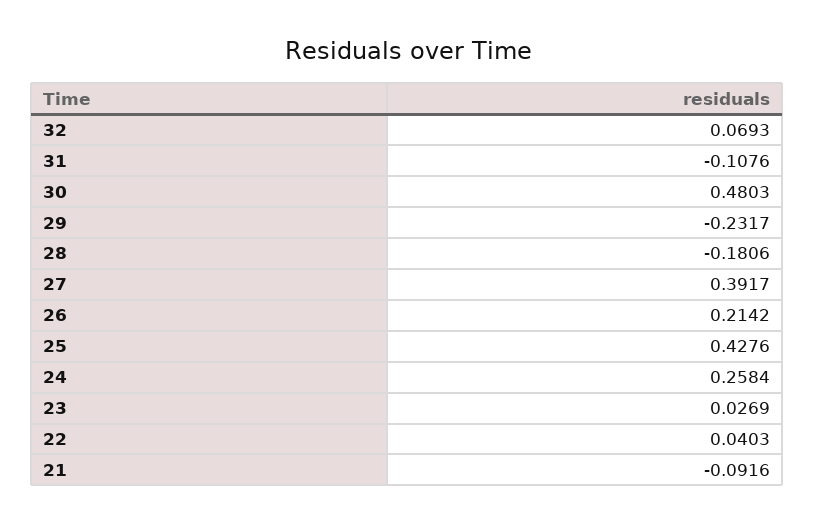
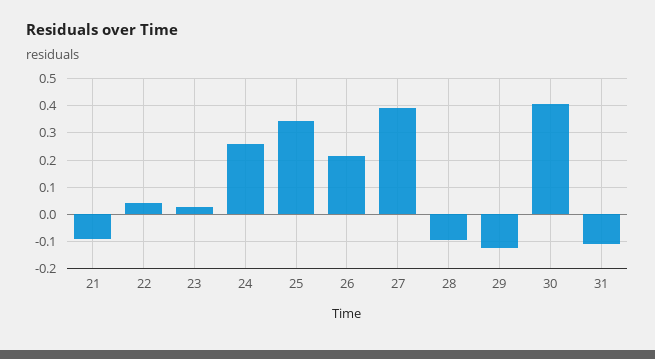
32: 0.0693 -> none
30: 0.4803 -> 0.4
29: -0.2317 -> -0.125
28: -0.1806 -> -0.1
25: 0.4276 -> 0.35

